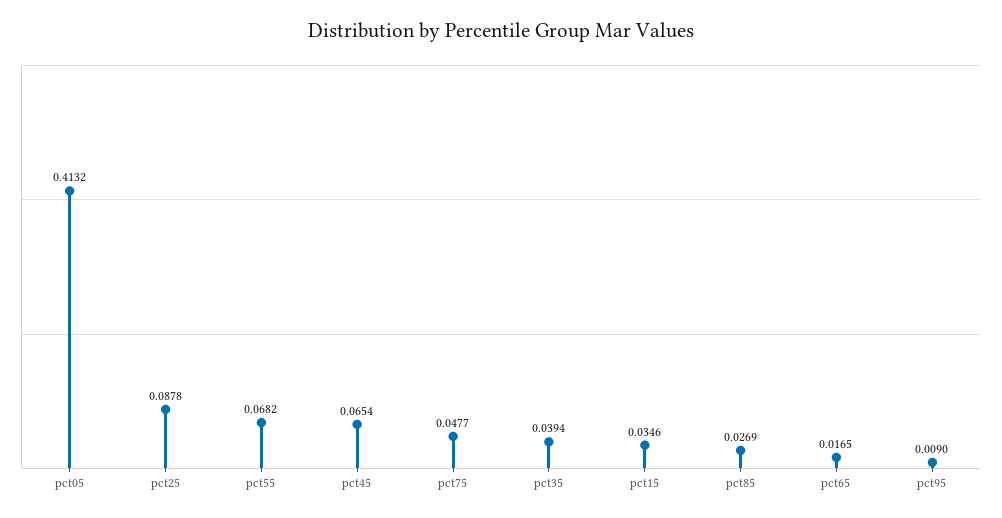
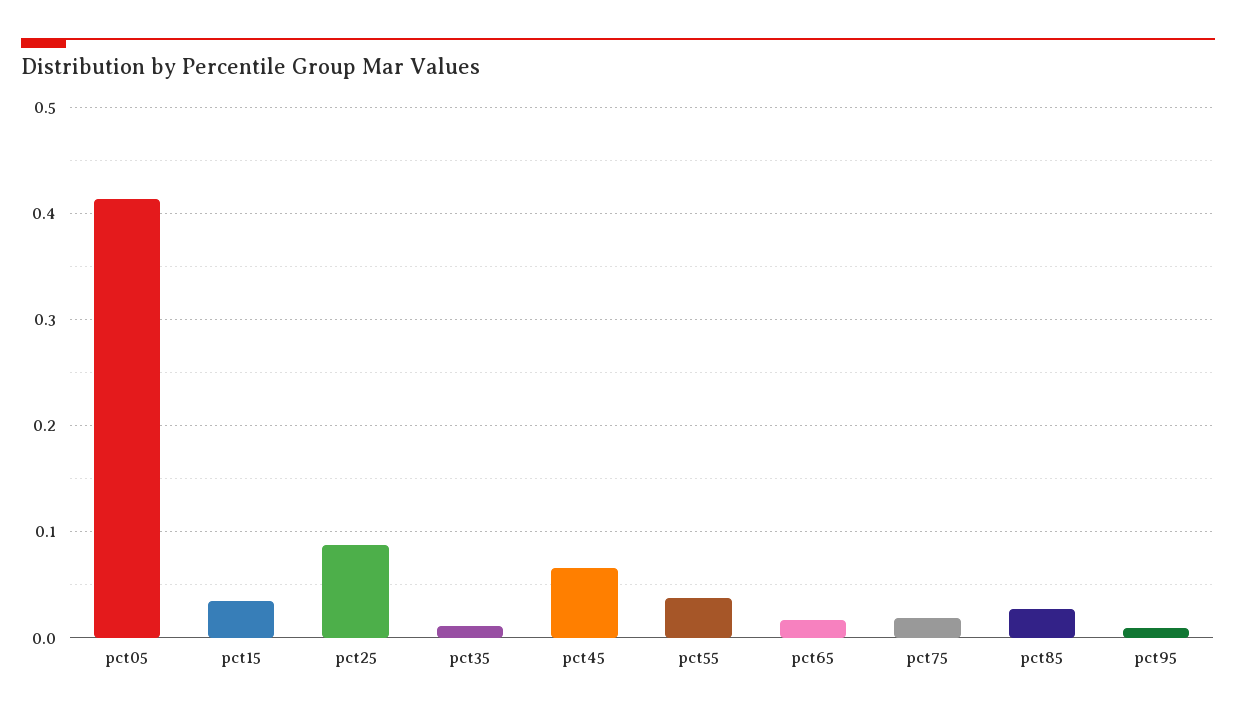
pct55: 0.0682 -> 0.04
pct75: 0.0477 -> 0.02
pct35: 0.0394 -> 0.01

